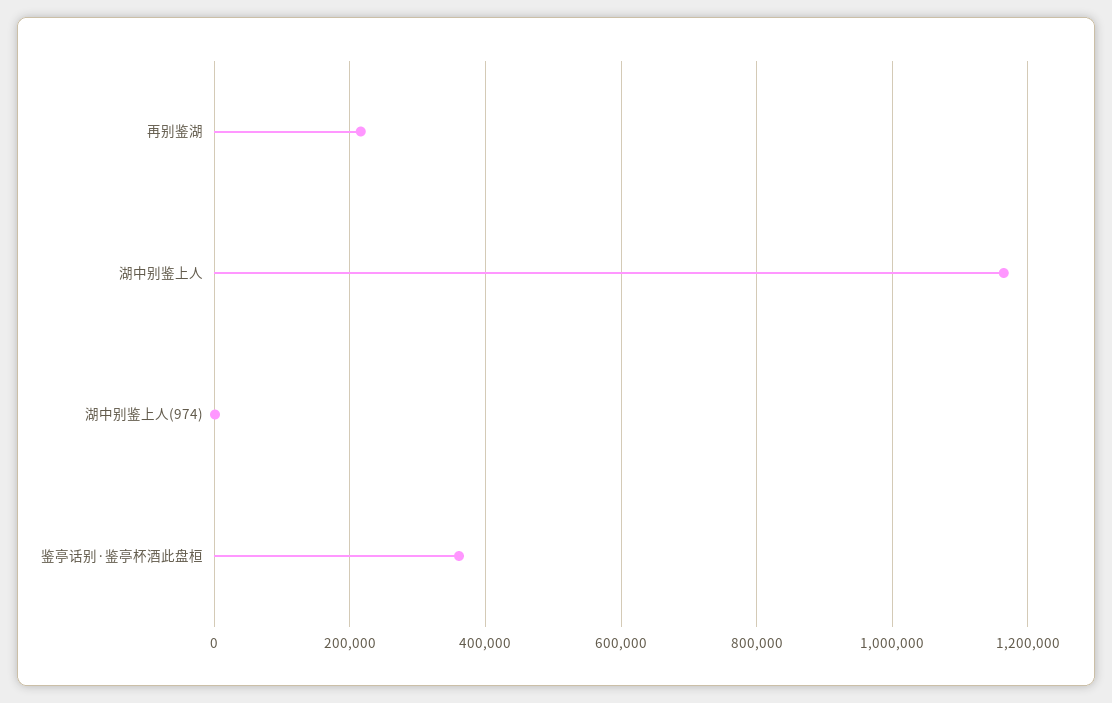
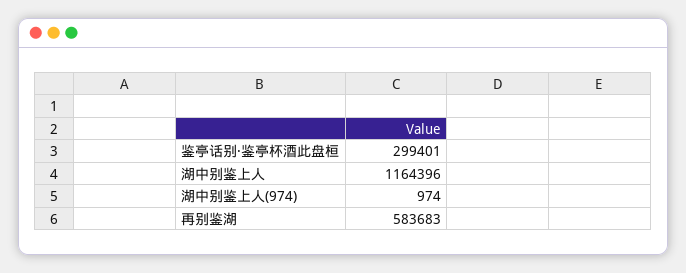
再别鉴湖: 220000 -> 583683
鉴亭话别·鉴亭杯酒此盘桓: 360000 -> 299401

